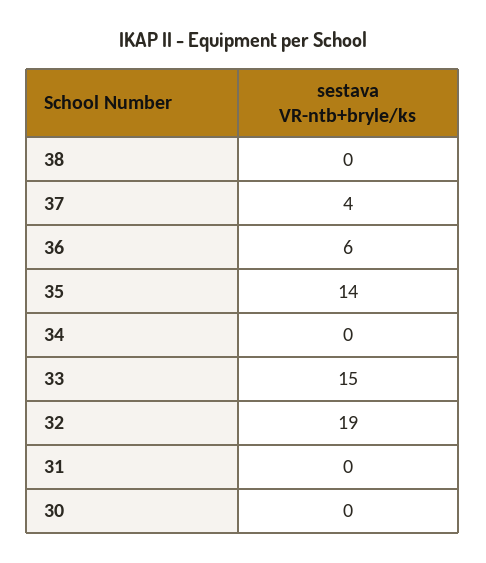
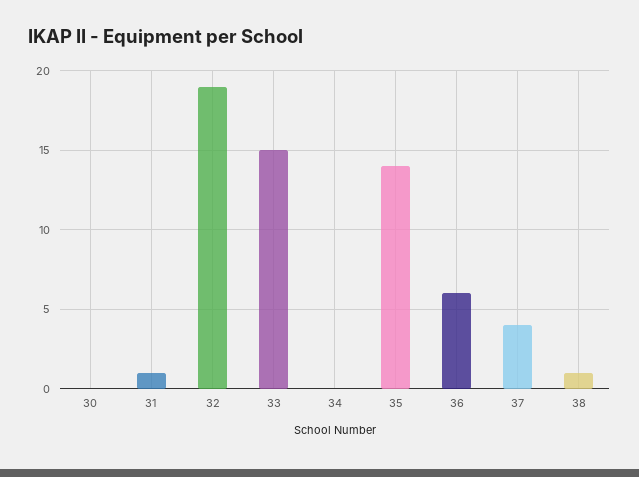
38: 0 -> 1
31: 0 -> 1

